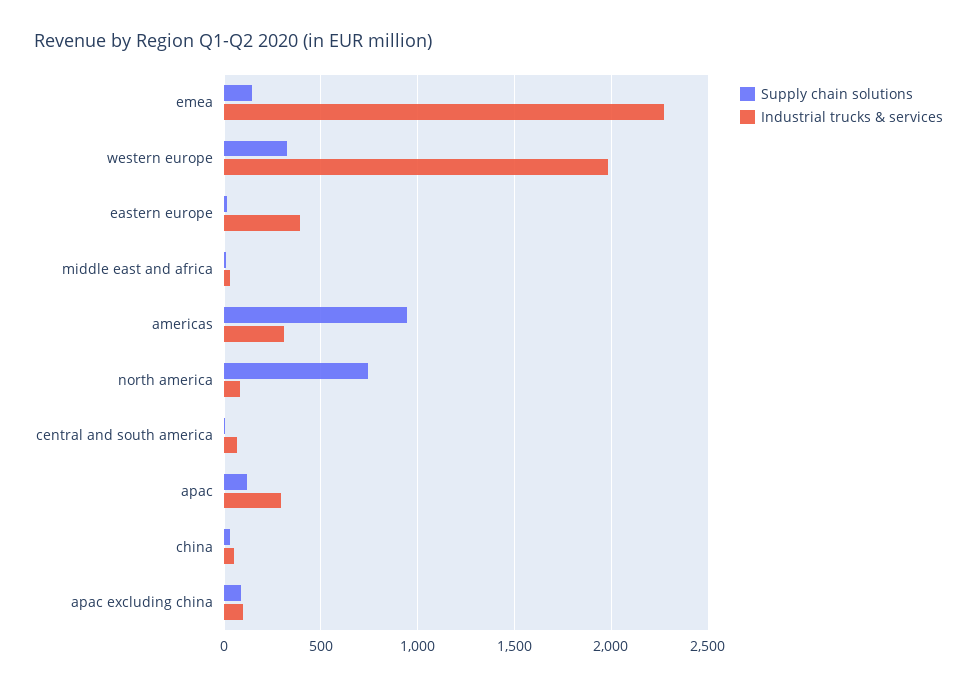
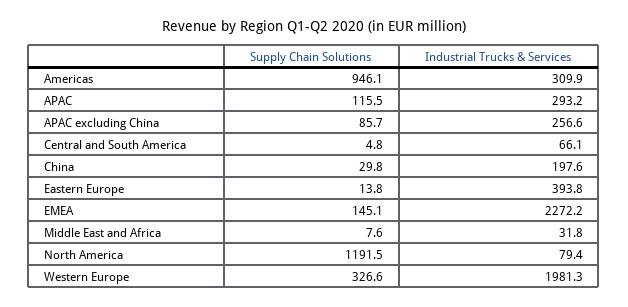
Supply chain solutions, north america: 750 -> 1191.5
Industrial trucks & services, china: 50 -> 197.6
Industrial trucks & services, apac excluding china: 100 -> 256.6

